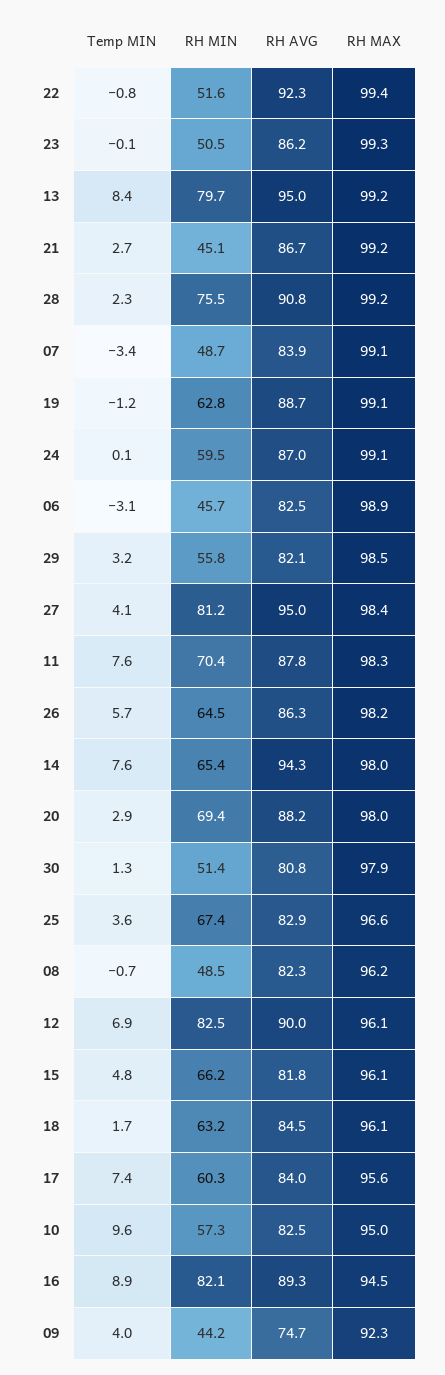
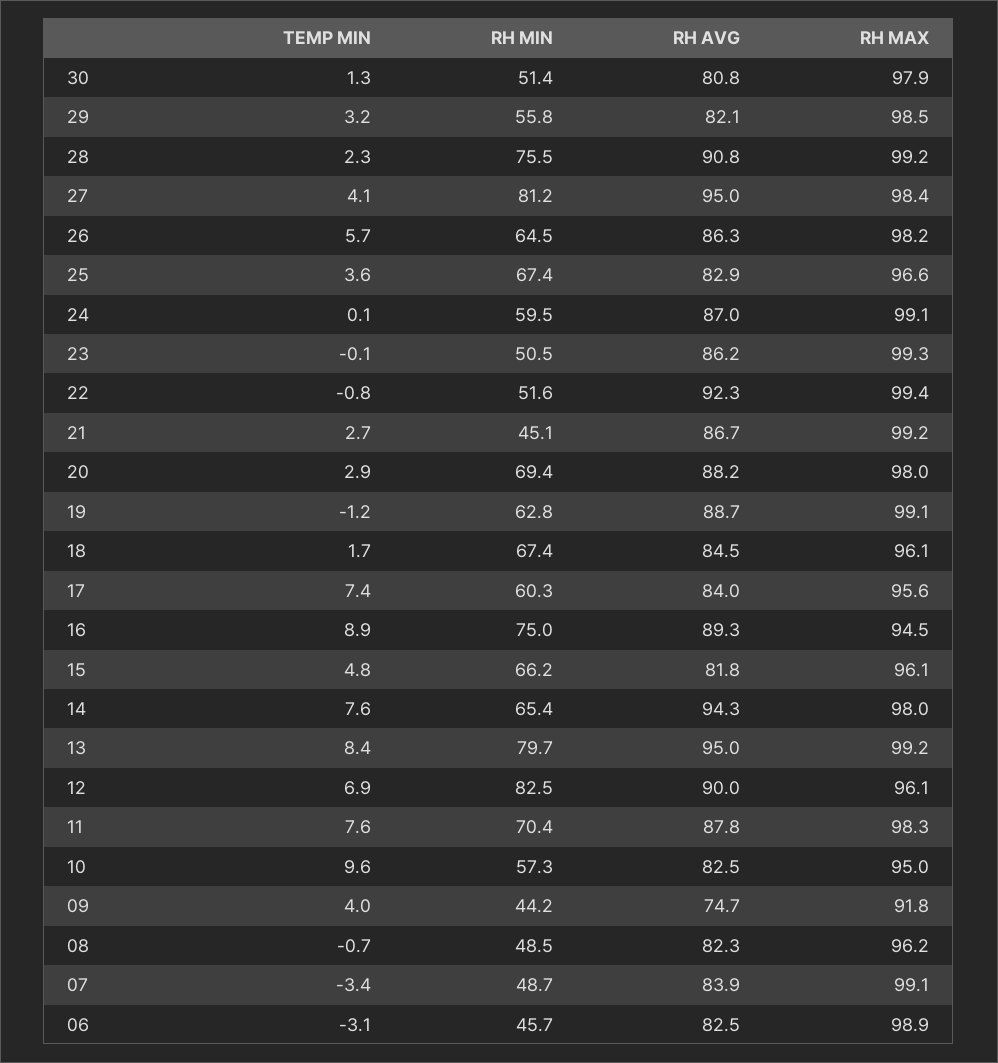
RH MIN, 18: 63.2 -> 67.4
RH MIN, 16: 82.1 -> 75
RH MAX, 09: 92.3 -> 91.8

